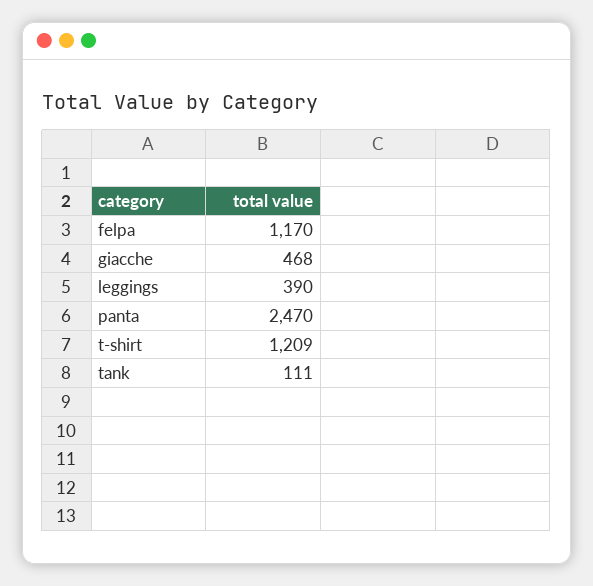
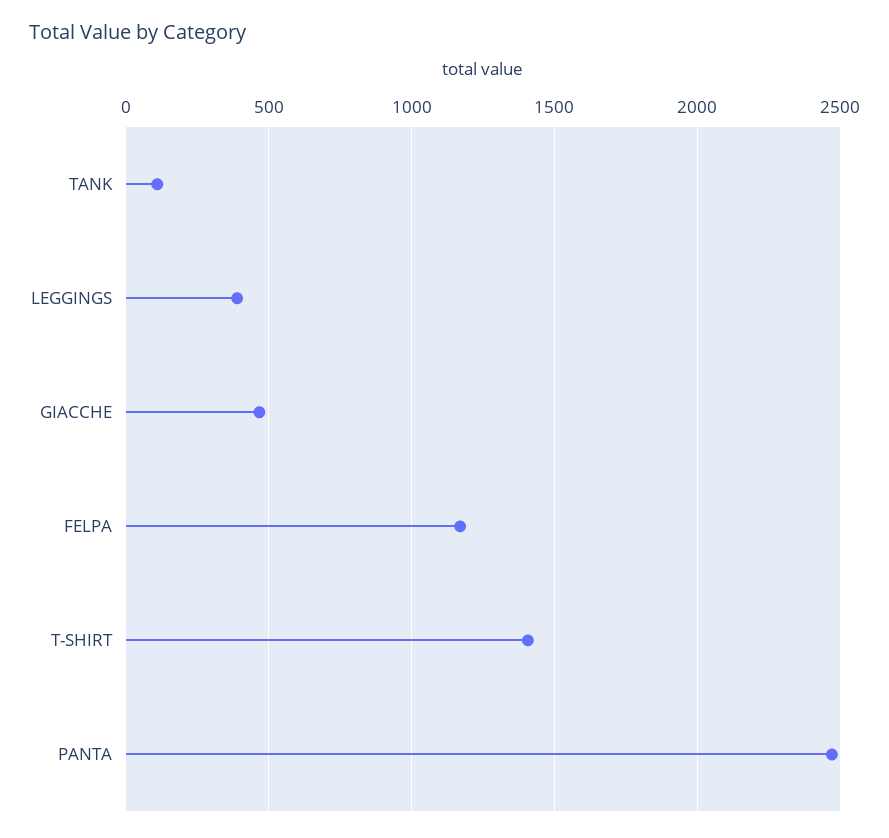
t-shirt: 1209 -> 1400

